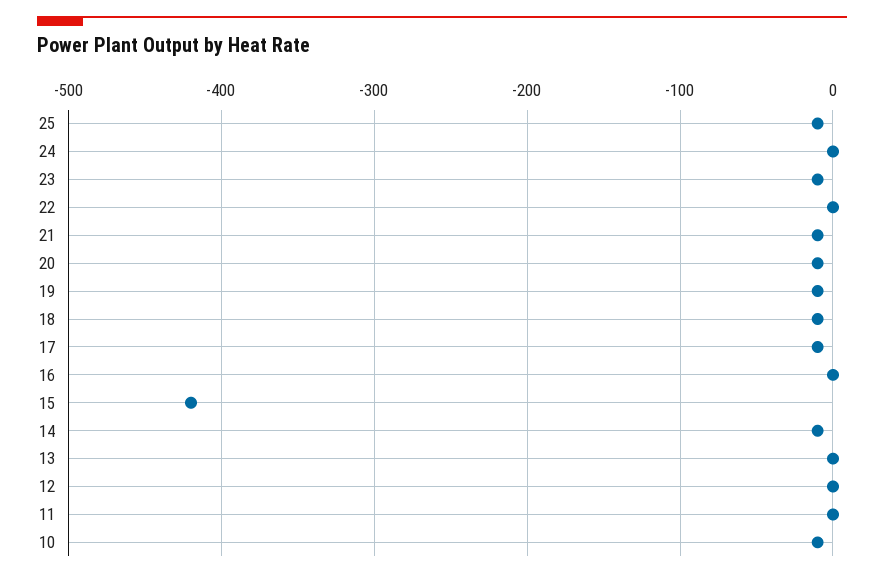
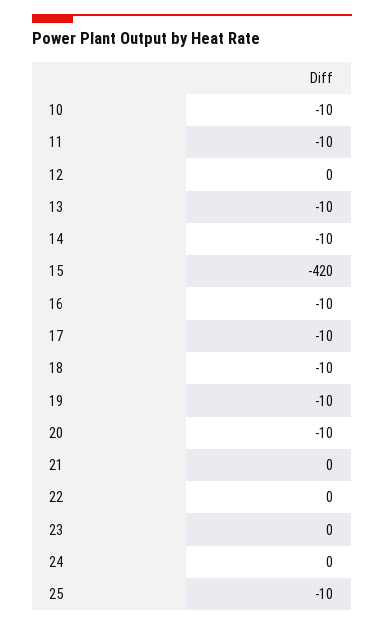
23: -10 -> 0
21: -10 -> 0
16: 0 -> -10
13: 0 -> -10
11: 0 -> -10

